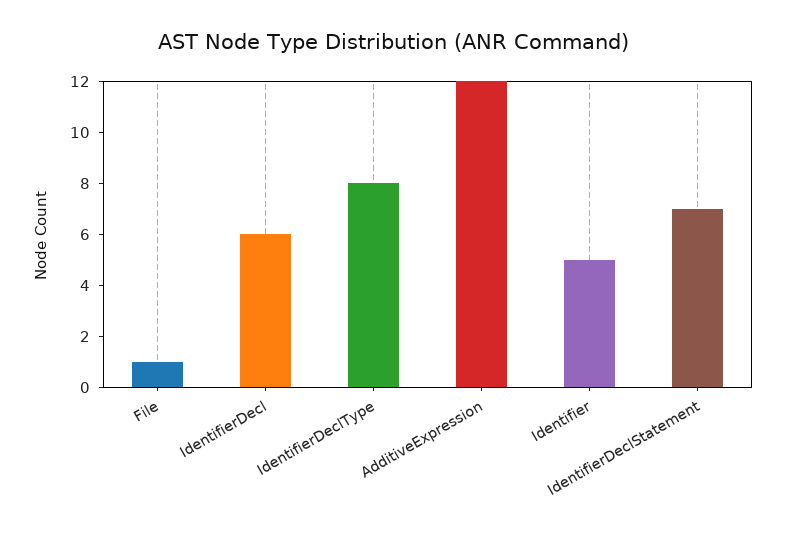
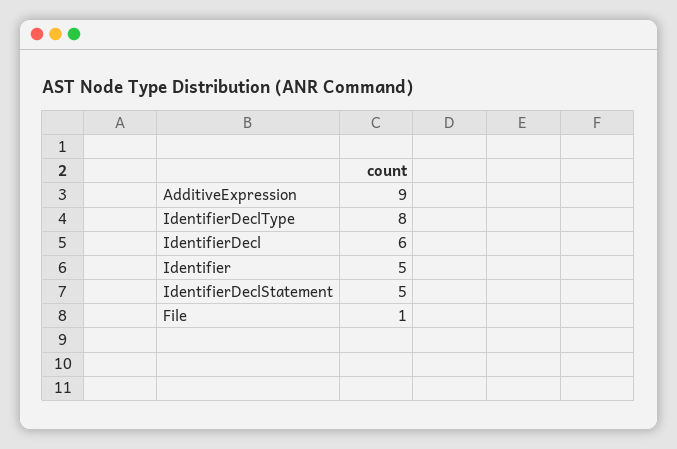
AdditiveExpression: 12 -> 9
IdentifierDeclStatement: 7 -> 5

